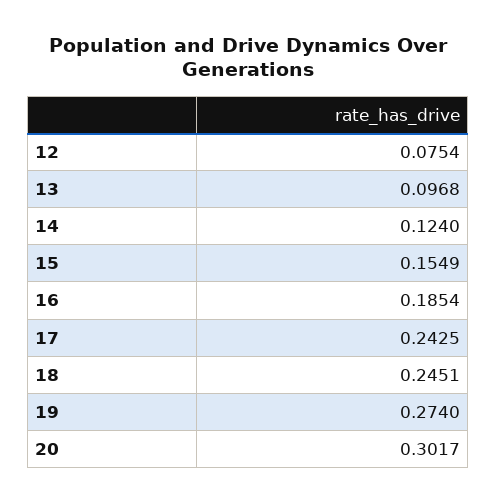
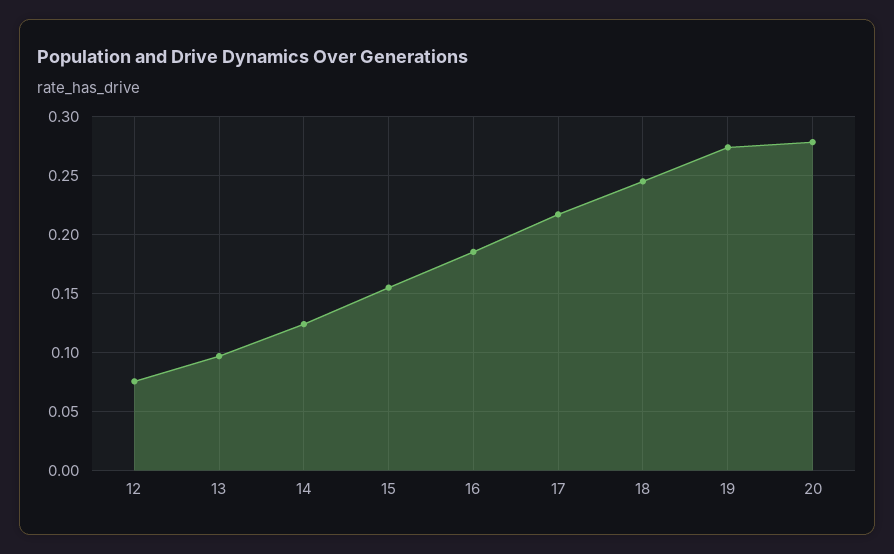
17: 0.2425 -> 0.22
20: 0.3017 -> 0.28

